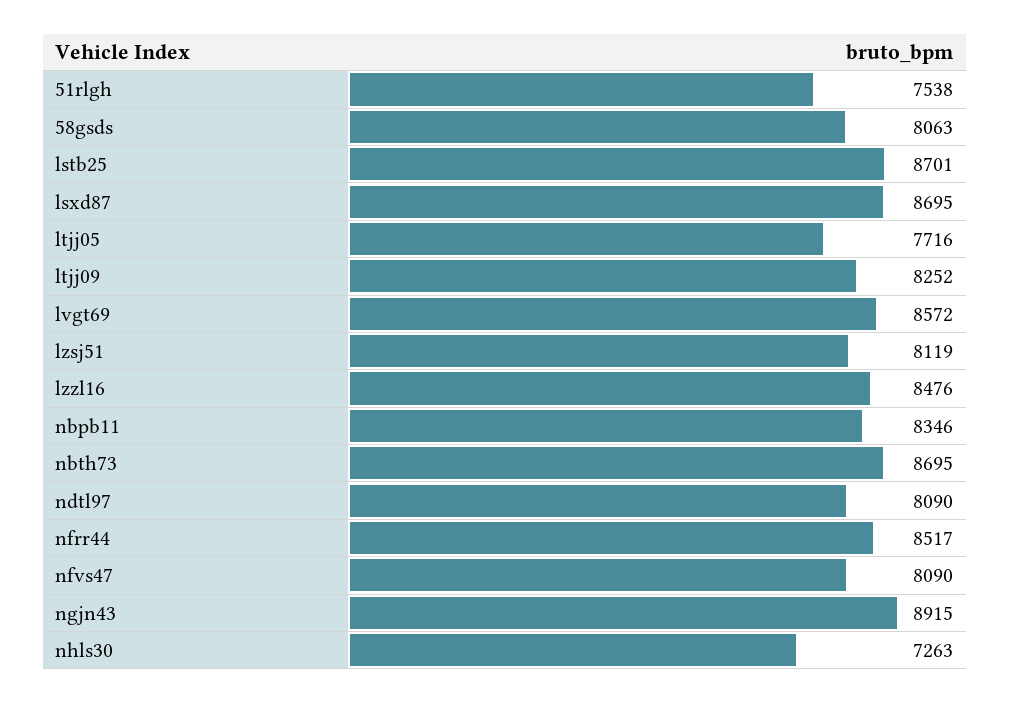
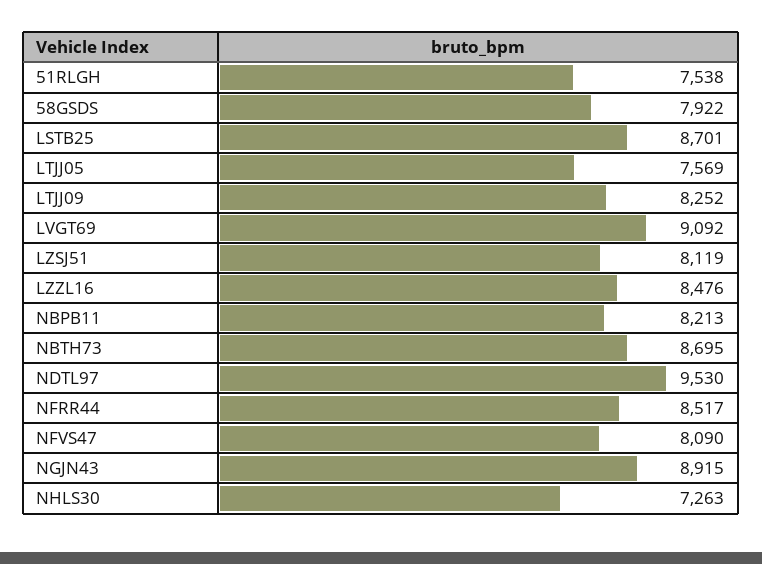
58gsds: 8063 -> 7922
lsxd87: 8695 -> none
ltjj05: 7716 -> 7569
lvgt69: 8572 -> 9092
nbpb11: 8346 -> 8213
ndtl97: 8090 -> 9530

